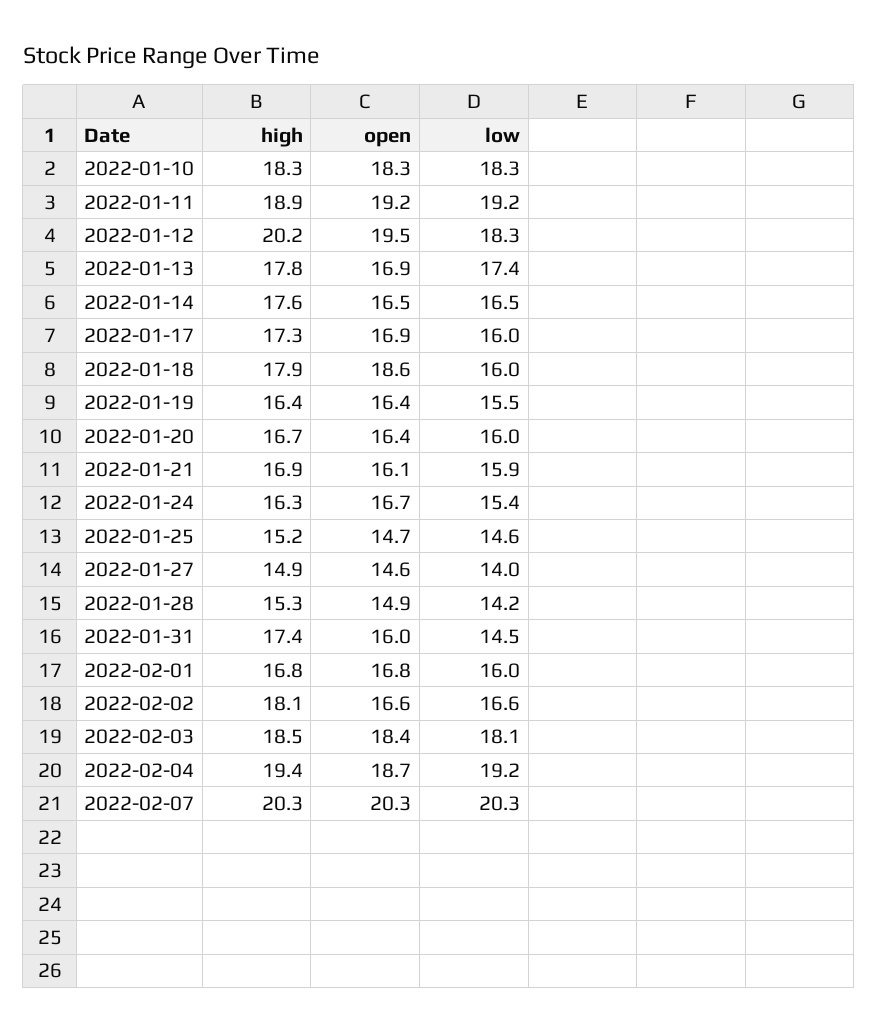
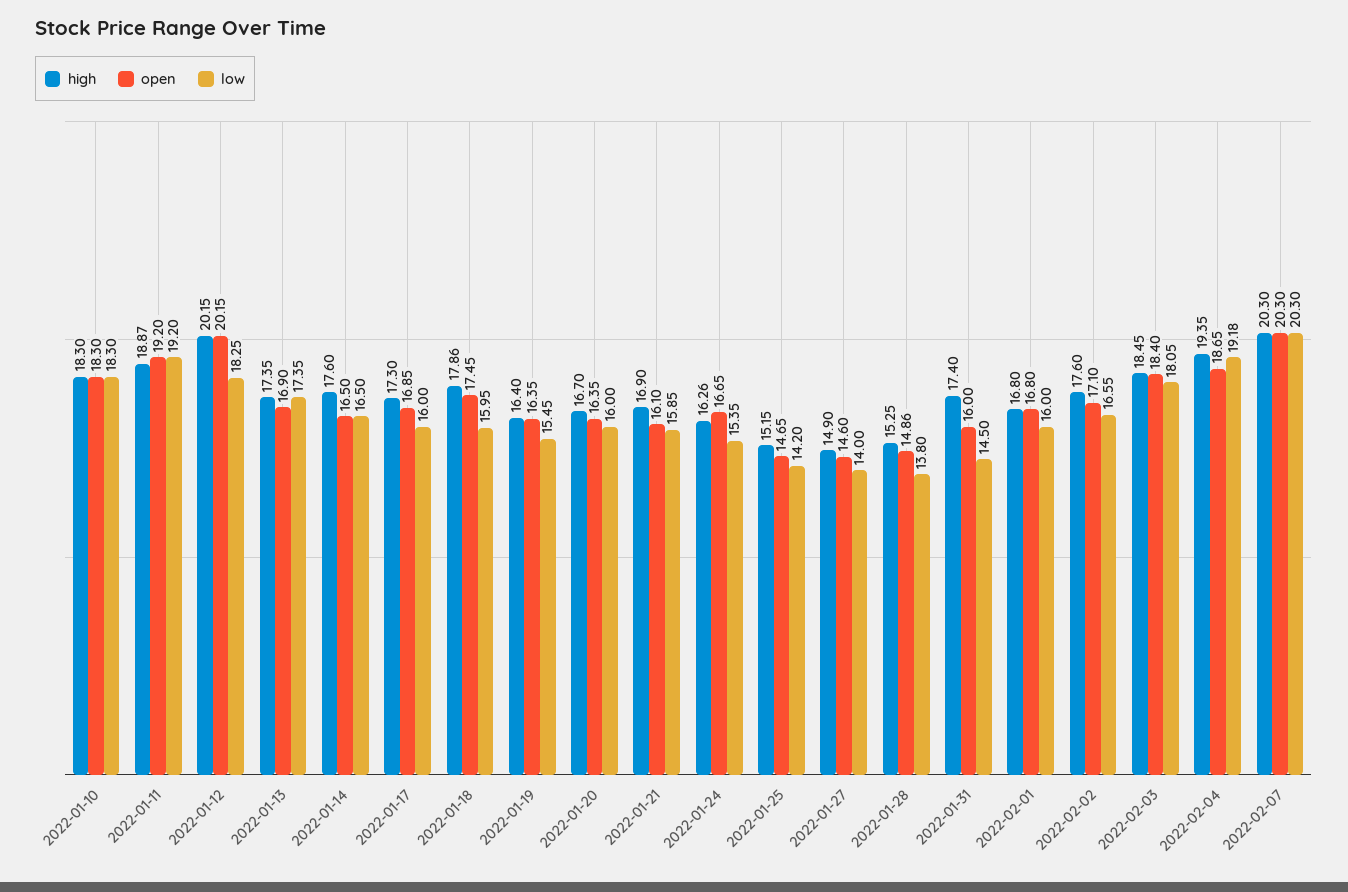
open, 2022-01-12: 19.5 -> 20.15
high, 2022-01-13: 17.8 -> 17.35
open, 2022-01-18: 18.6 -> 17.45
low, 2022-01-25: 14.6 -> 14.2
low, 2022-01-28: 14.2 -> 13.8
high, 2022-02-02: 18.1 -> 17.6
open, 2022-02-02: 16.6 -> 17.1

